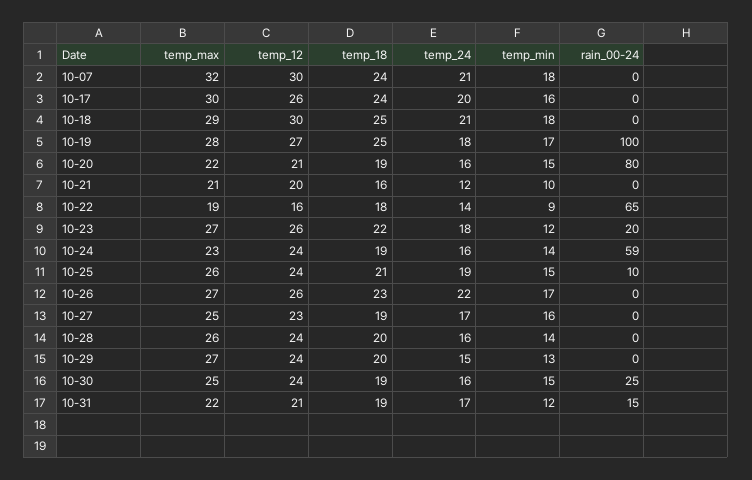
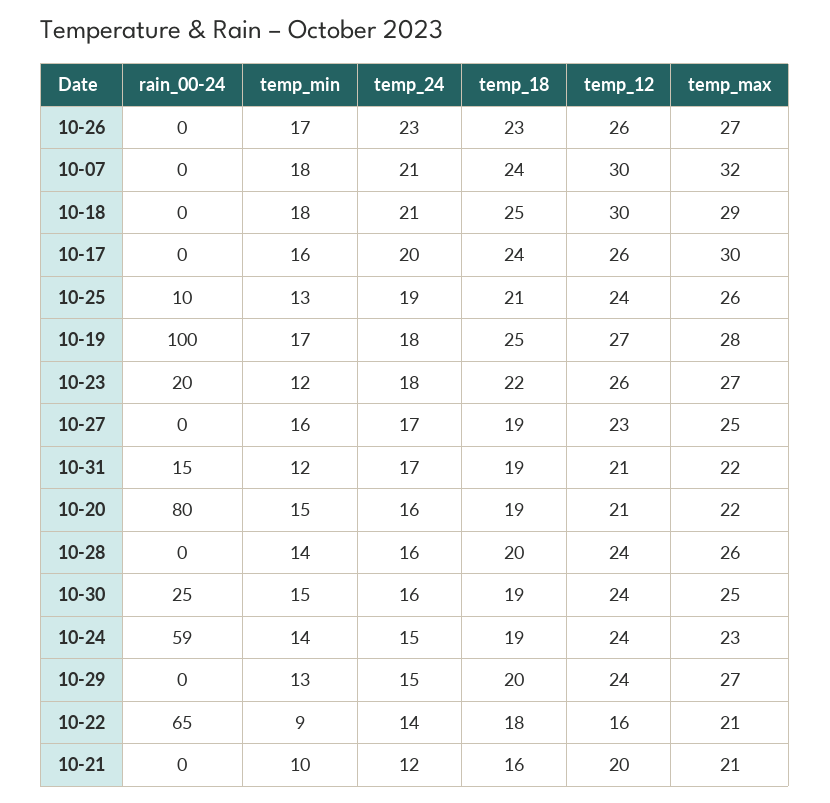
temp_max, 10-22: 19 -> 21
temp_24, 10-24: 16 -> 15
temp_min, 10-25: 15 -> 13
temp_24, 10-26: 22 -> 23

